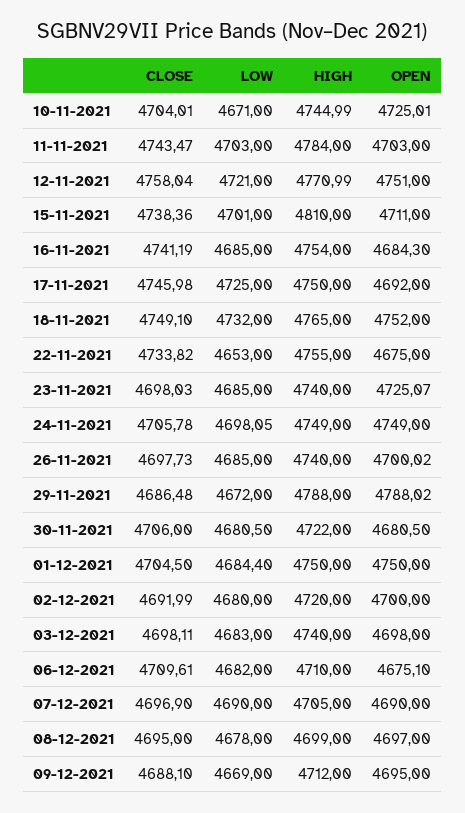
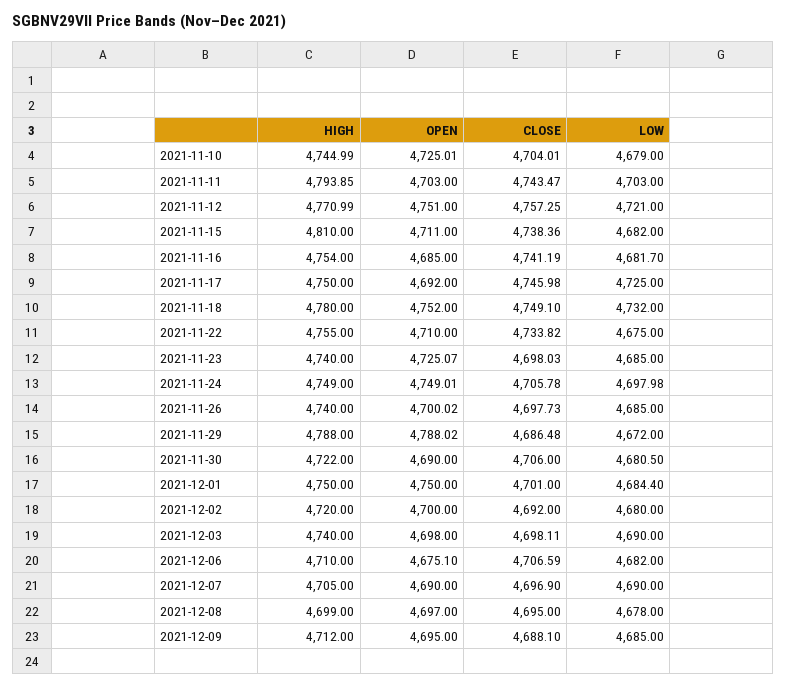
LOW, 10-11-2021: 4671 -> 4679
HIGH, 11-11-2021: 4784 -> 4793.85
CLOSE, 12-11-2021: 4758.04 -> 4757.25
LOW, 15-11-2021: 4701 -> 4682
LOW, 16-11-2021: 4685 -> 4681.7
OPEN, 16-11-2021: 4684.3 -> 4685
HIGH, 18-11-2021: 4765 -> 4780
LOW, 22-11-2021: 4653 -> 4675
OPEN, 22-11-2021: 4675 -> 4710
LOW, 24-11-2021: 4698.05 -> 4697.98
OPEN, 24-11-2021: 4749 -> 4749.01
OPEN, 30-11-2021: 4680.5 -> 4690
CLOSE, 01-12-2021: 4704.5 -> 4701
CLOSE, 02-12-2021: 4691.99 -> 4692
LOW, 03-12-2021: 4683 -> 4690
CLOSE, 06-12-2021: 4709.61 -> 4706.59
LOW, 09-12-2021: 4669 -> 4685

